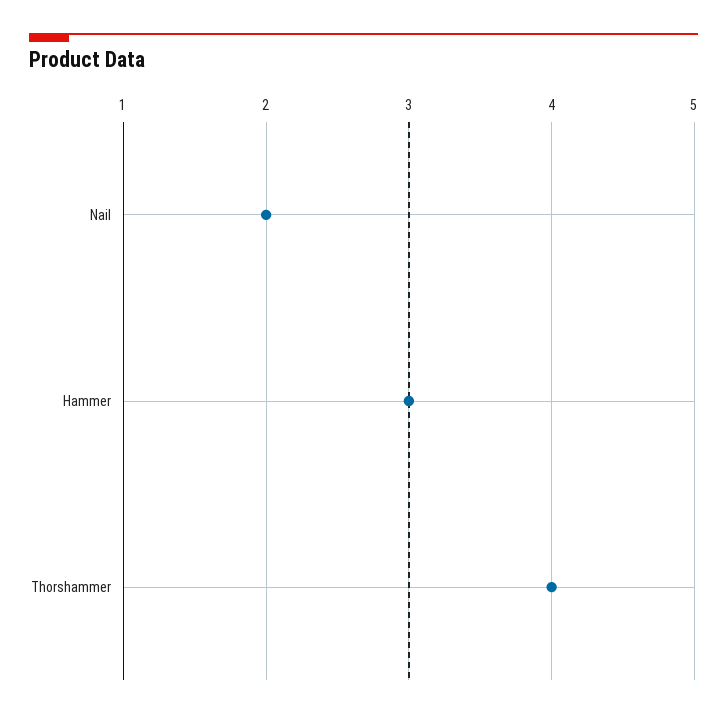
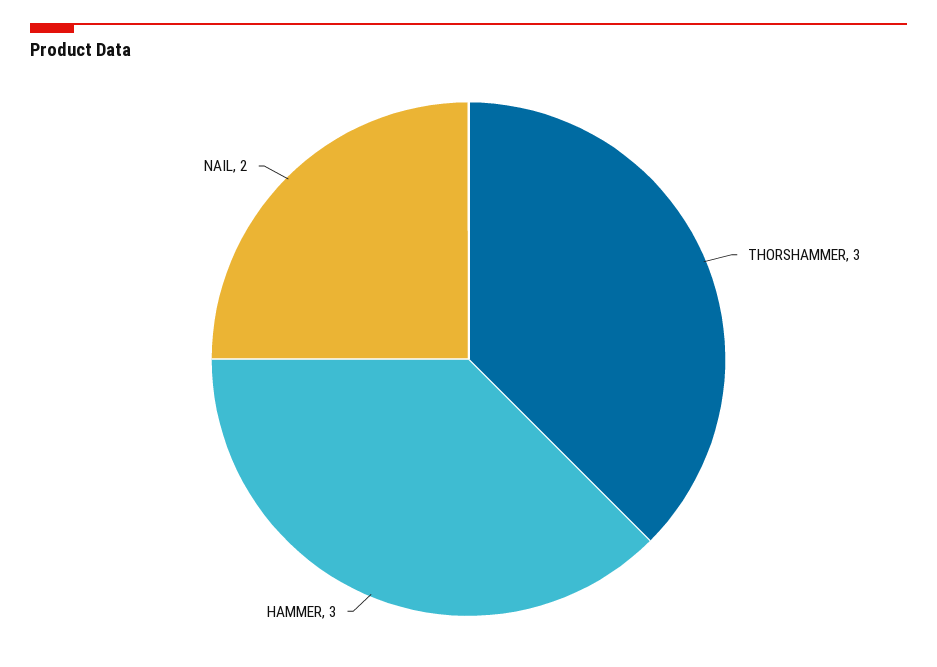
Thorshammer: 4 -> 3

